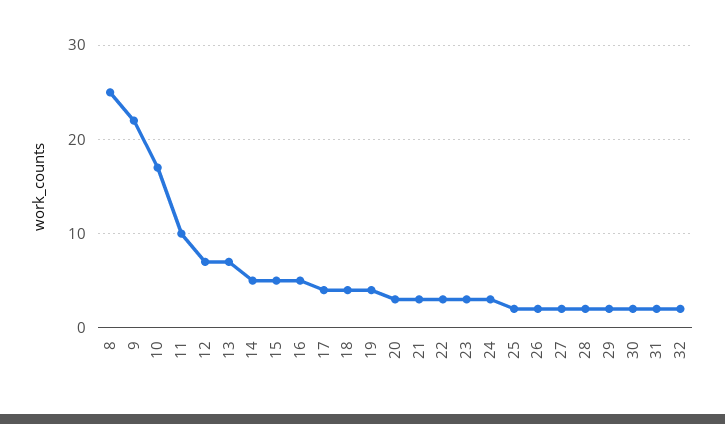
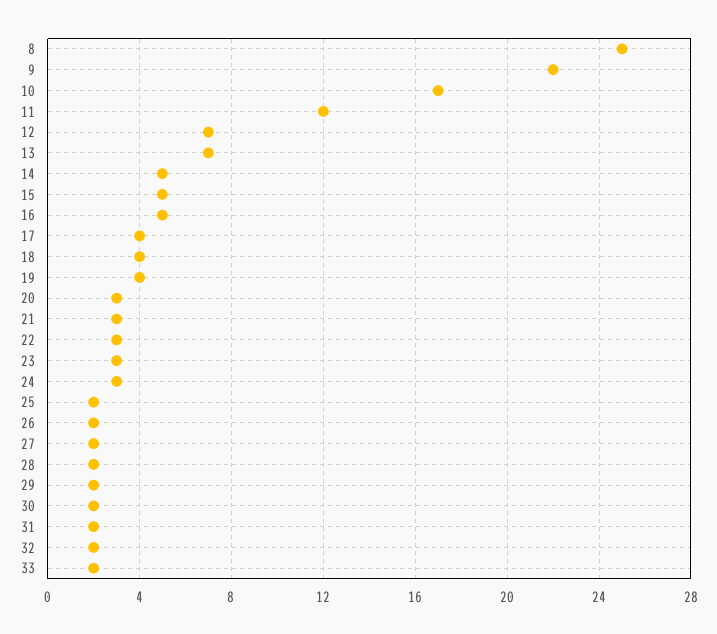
11: 10 -> 12
33: none -> 2

